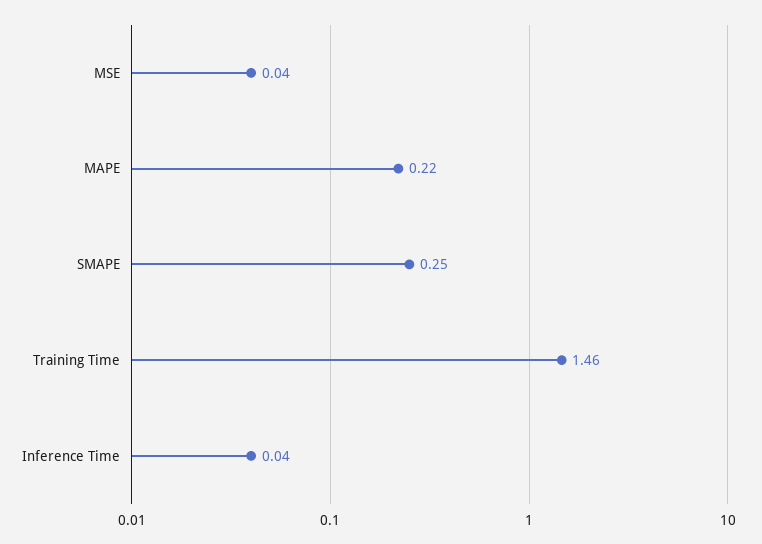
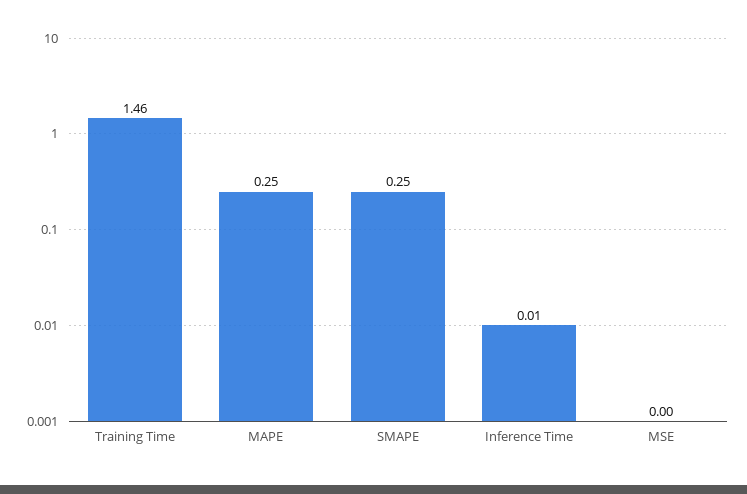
MSE: 0.04 -> 0
MAPE: 0.22 -> 0.25
Inference Time: 0.04 -> 0.01

